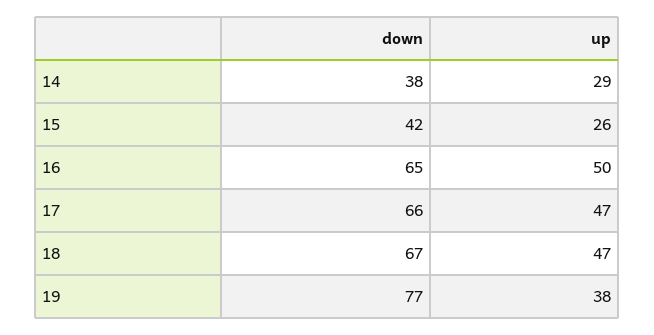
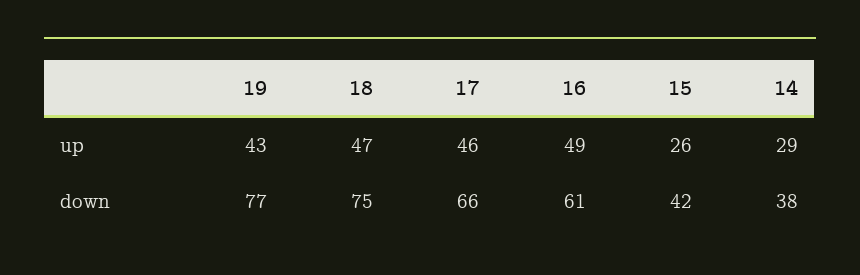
down, 16: 65 -> 61
up, 16: 50 -> 49
up, 17: 47 -> 46
down, 18: 67 -> 75
up, 19: 38 -> 43

